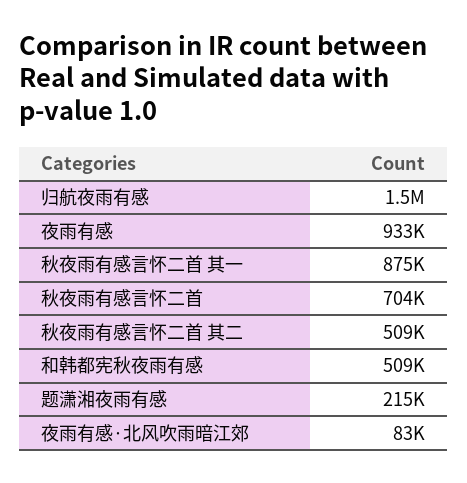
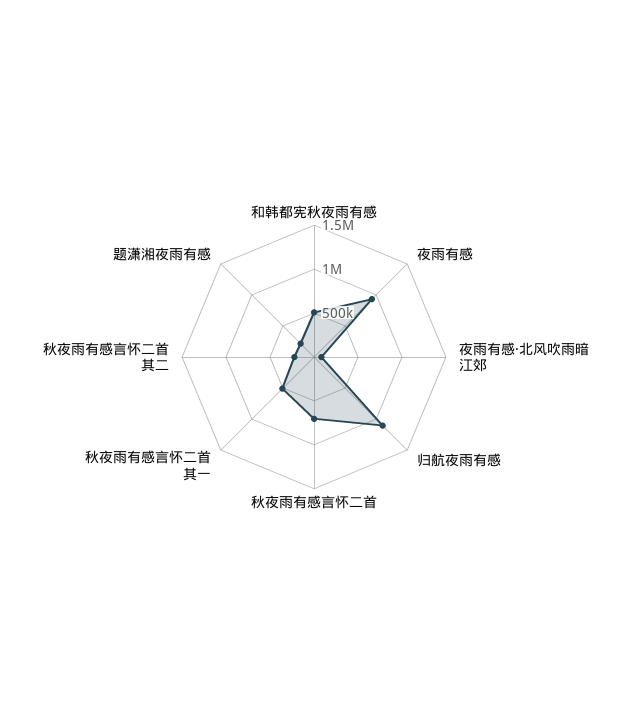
归航夜雨有感: 1500000 -> 1100000
秋夜雨有感言怀二首 其一: 875000 -> 500000
秋夜雨有感言怀二首 其二: 509000 -> 200000

